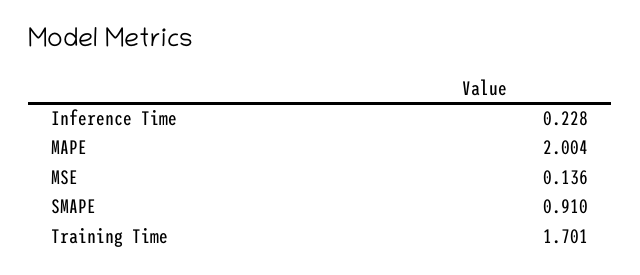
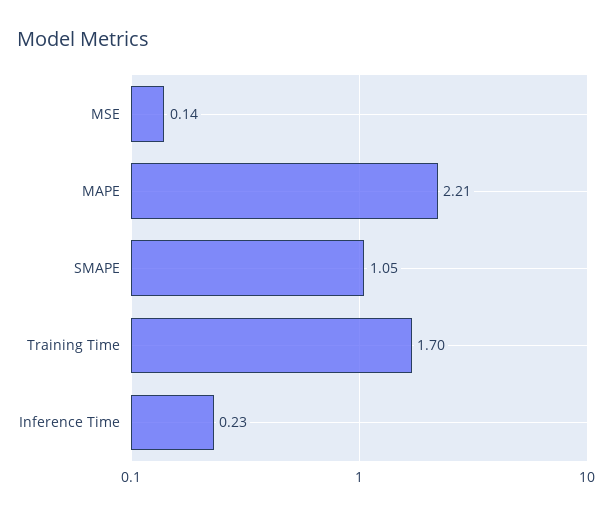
MAPE: 2.004 -> 2.21
SMAPE: 0.91 -> 1.05

